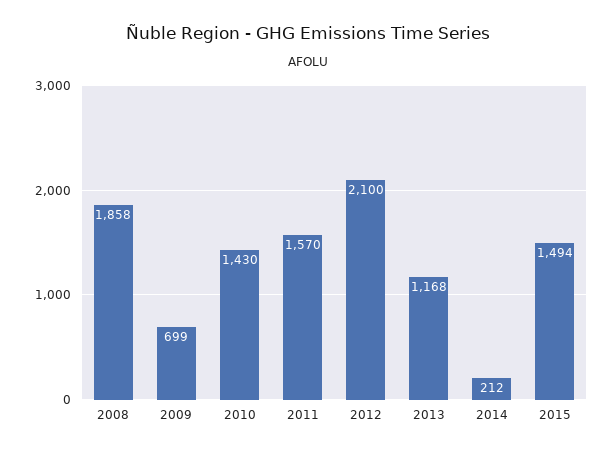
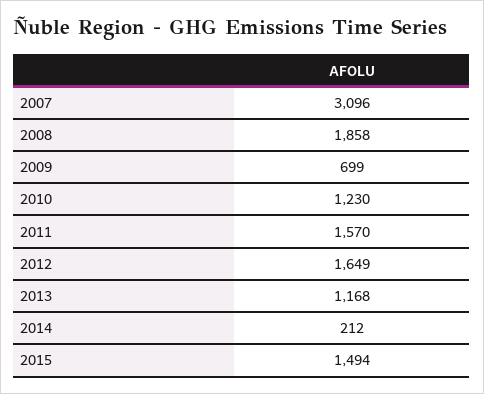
2010: 1430 -> 1230
2012: 2100 -> 1649
2007: none -> 3096

